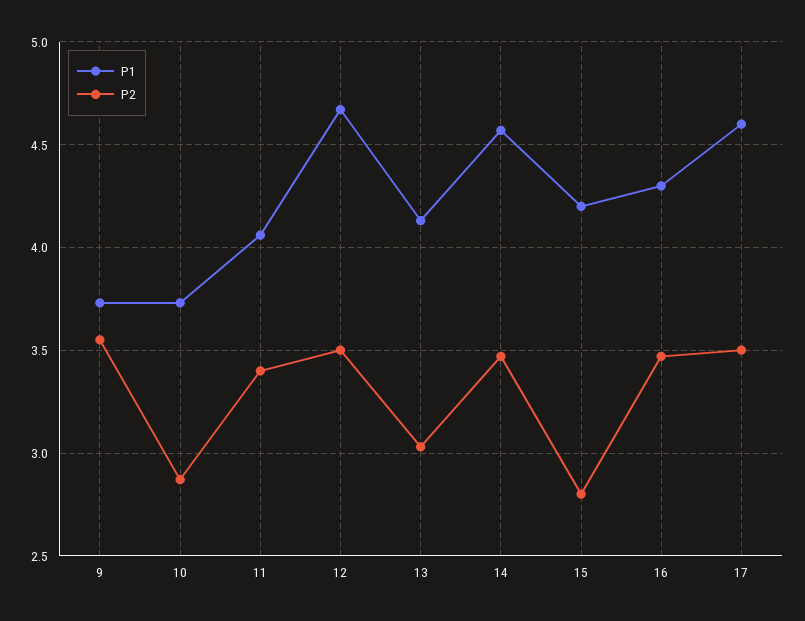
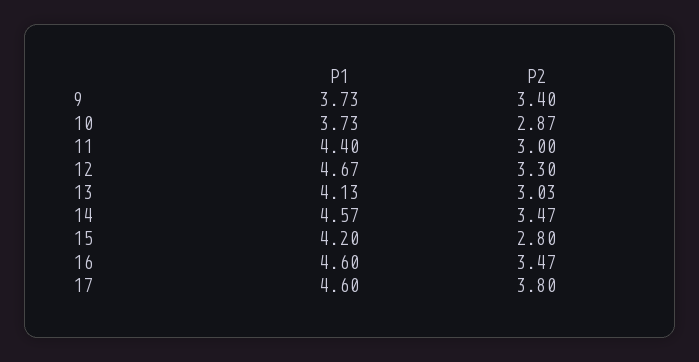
P2, 9: 3.55 -> 3.4
P1, 11: 4.05 -> 4.4
P2, 11: 3.4 -> 3
P2, 12: 3.5 -> 3.3
P1, 16: 4.3 -> 4.6
P2, 17: 3.5 -> 3.8

